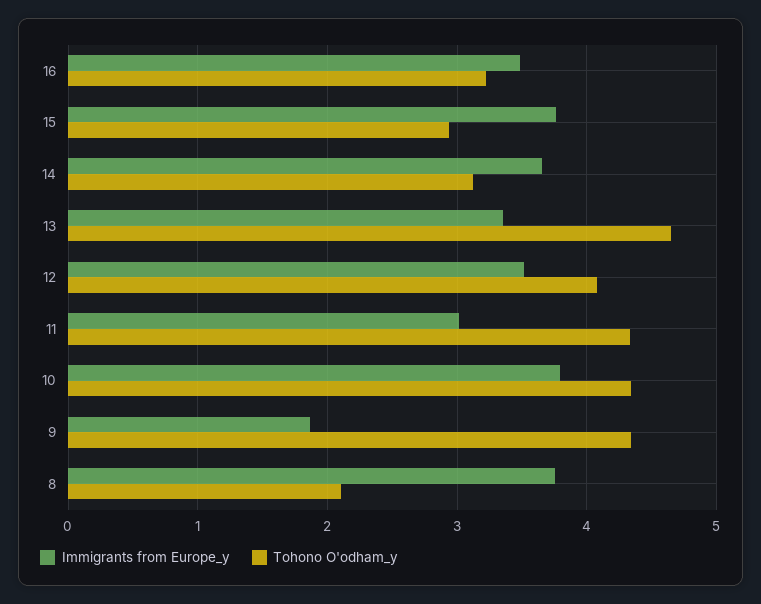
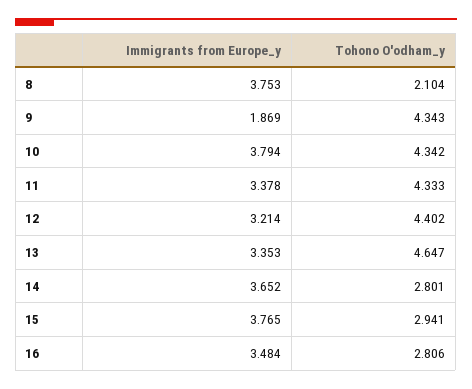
Tohono O'odham_y, 16: 3.2 -> 2.806
Tohono O'odham_y, 14: 3.1 -> 2.801
Immigrants from Europe_y, 12: 3.5 -> 3.214
Tohono O'odham_y, 12: 4.1 -> 4.402
Immigrants from Europe_y, 11: 3 -> 3.378

